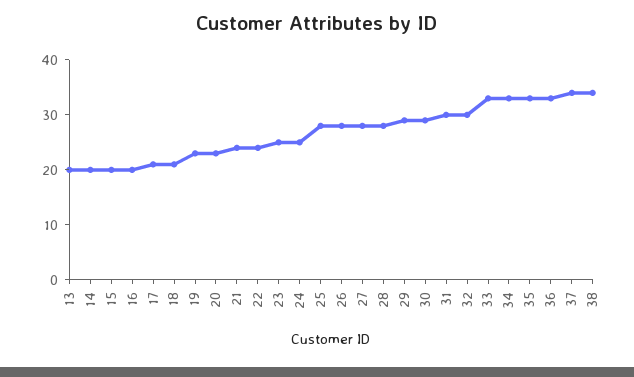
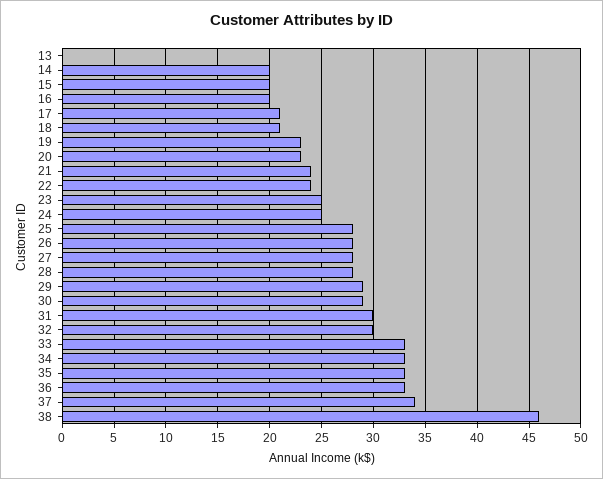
13: 20 -> 0
38: 35 -> 46

